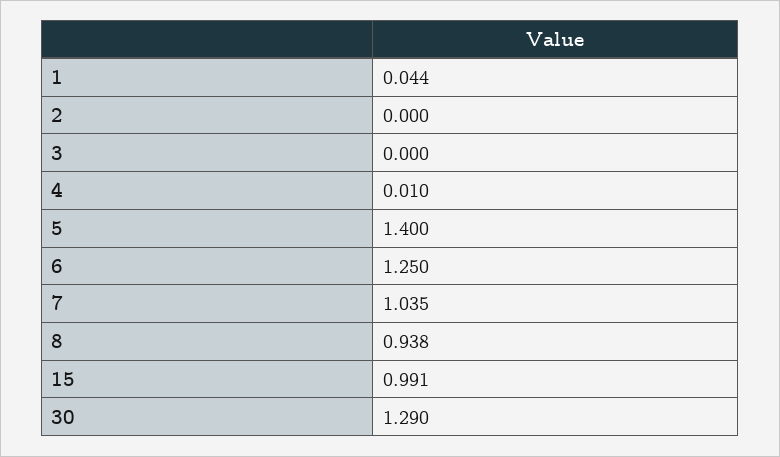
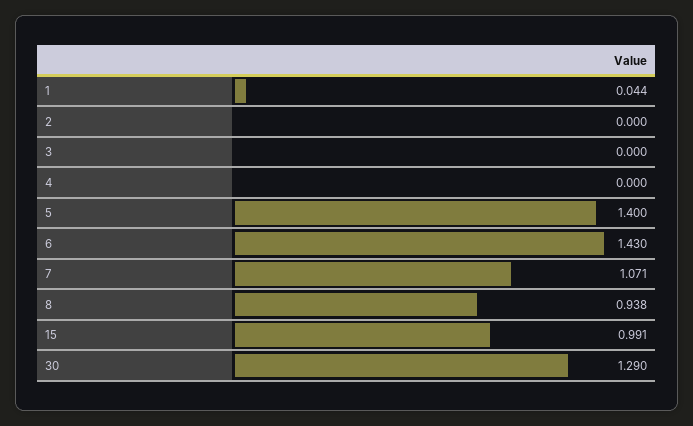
4: 0.01 -> 0
6: 1.25 -> 1.43
7: 1.035 -> 1.071

